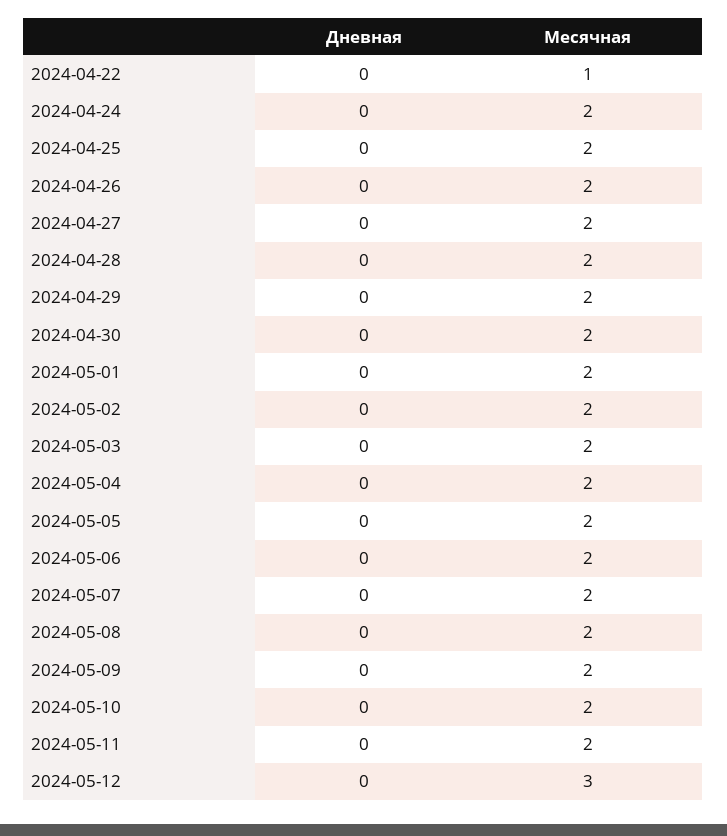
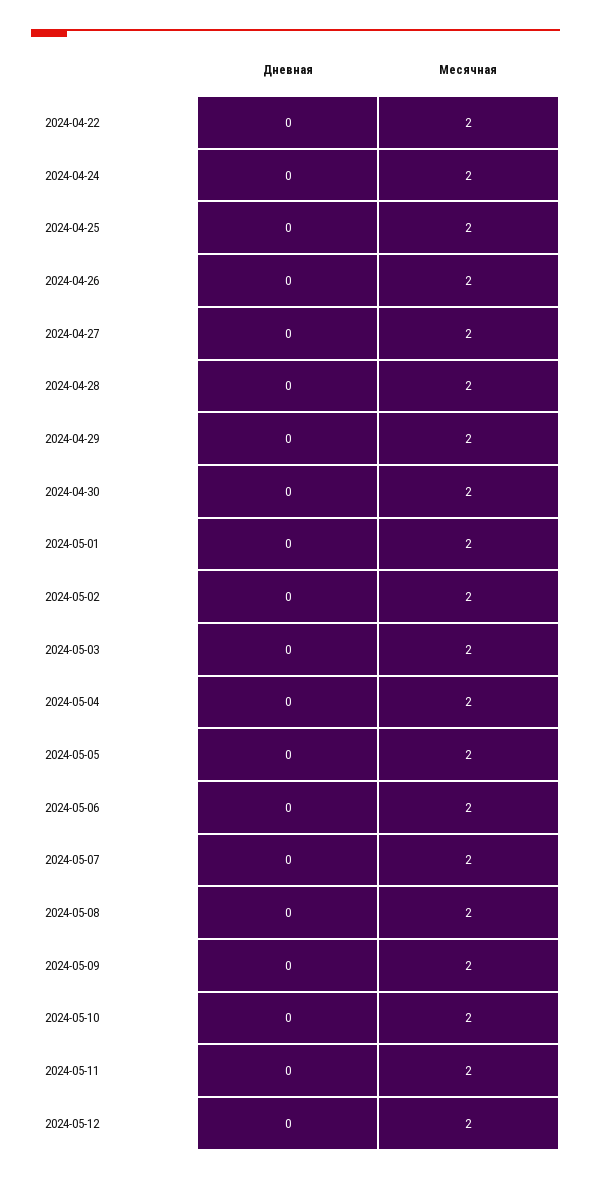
Месячная, 2024-04-22: 1 -> 2
Месячная, 2024-05-12: 3 -> 2

